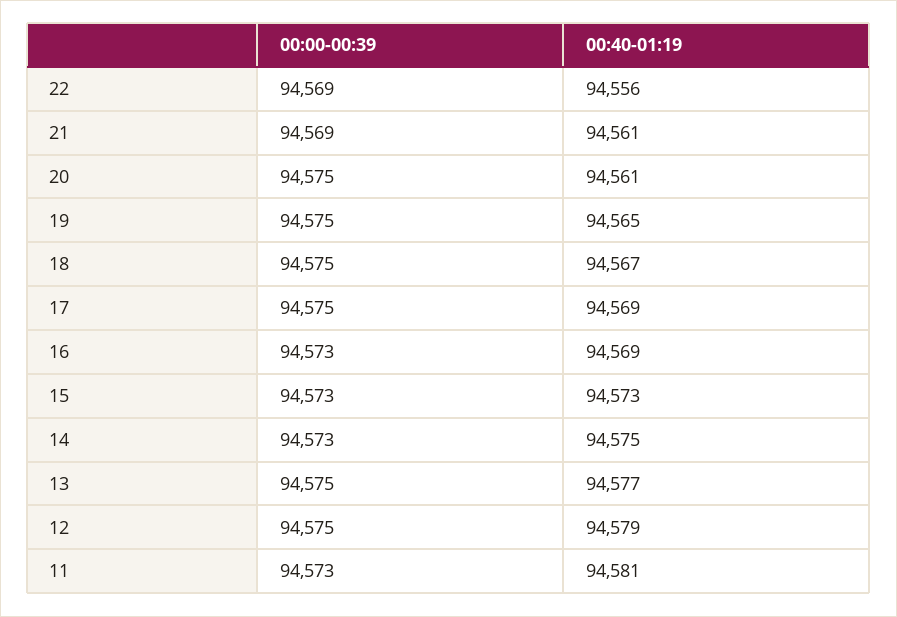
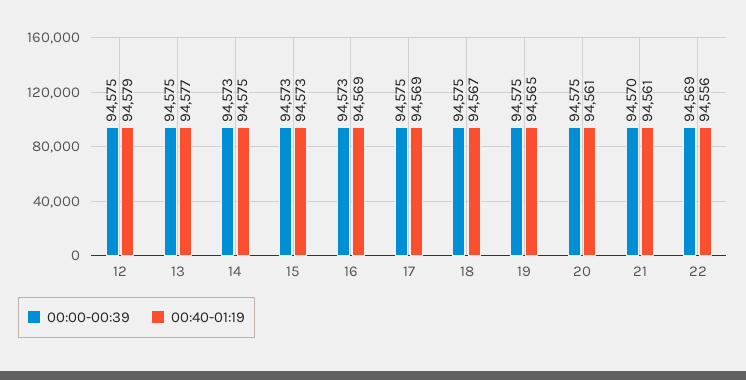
00:00-00:39, 21: 94569 -> 94570
00:00-00:39, 11: 94573 -> none
00:40-01:19, 11: 94581 -> none

